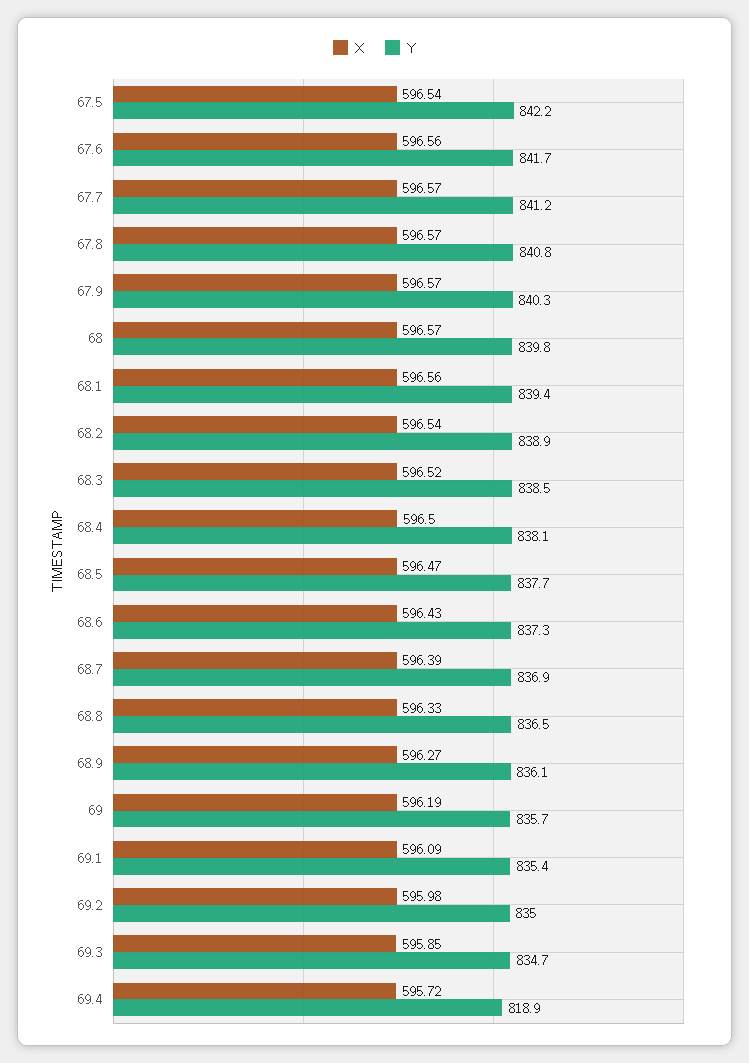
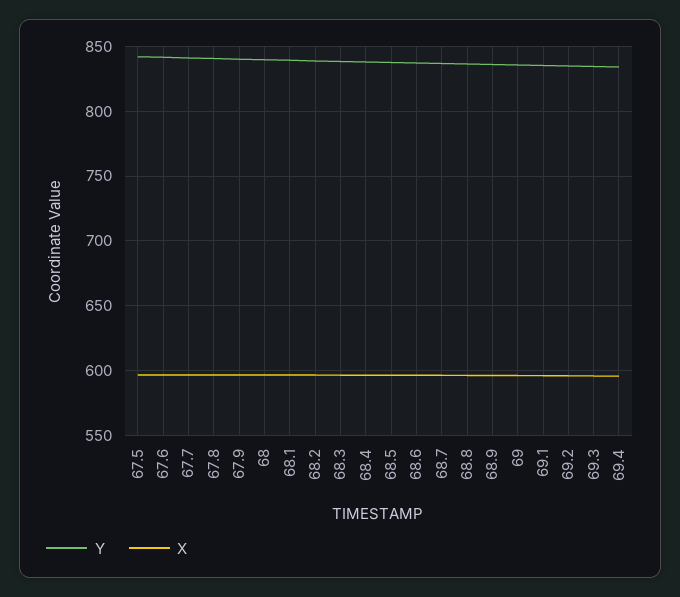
Y, 69.4: 818.9 -> 835

